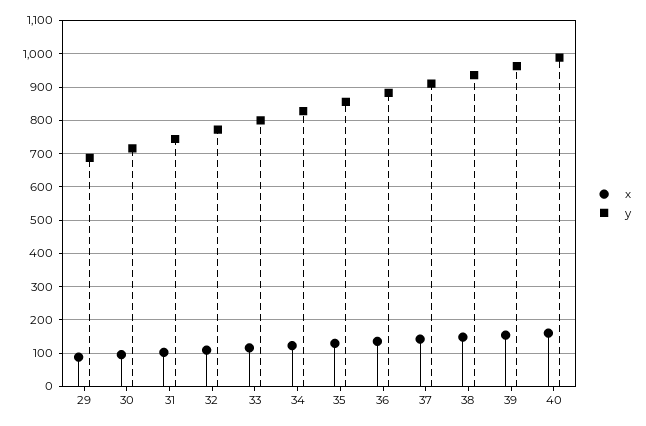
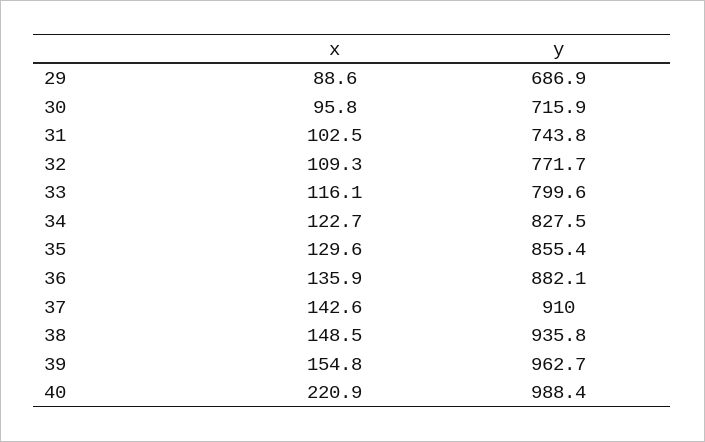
x, 40: 160 -> 220.9

